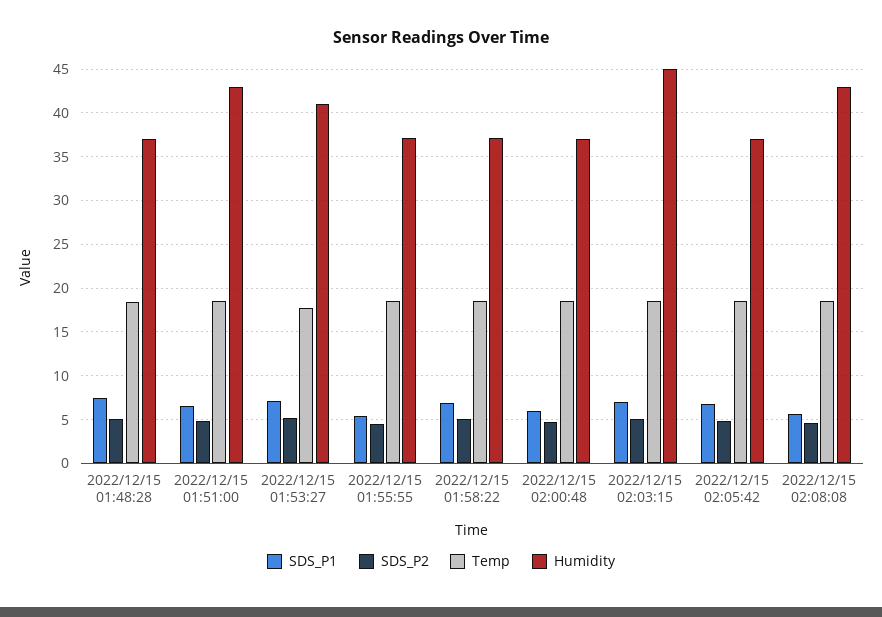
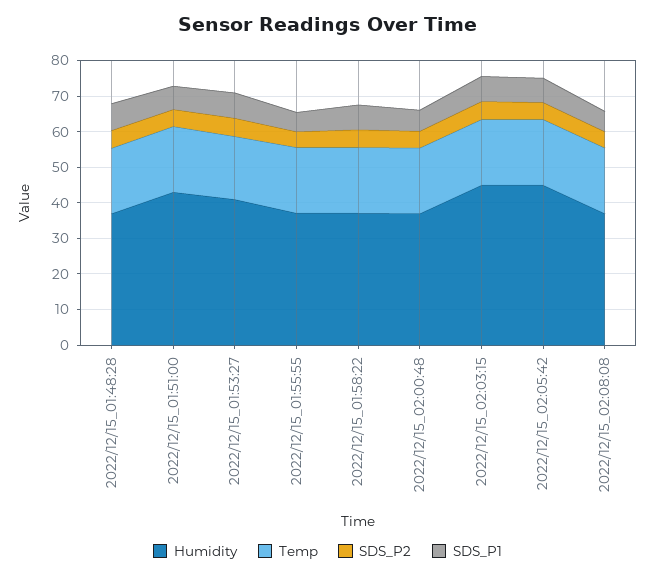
Humidity, 2022/12/15 02:05:42: 37 -> 45
Humidity, 2022/12/15 02:08:08: 43 -> 37.5

